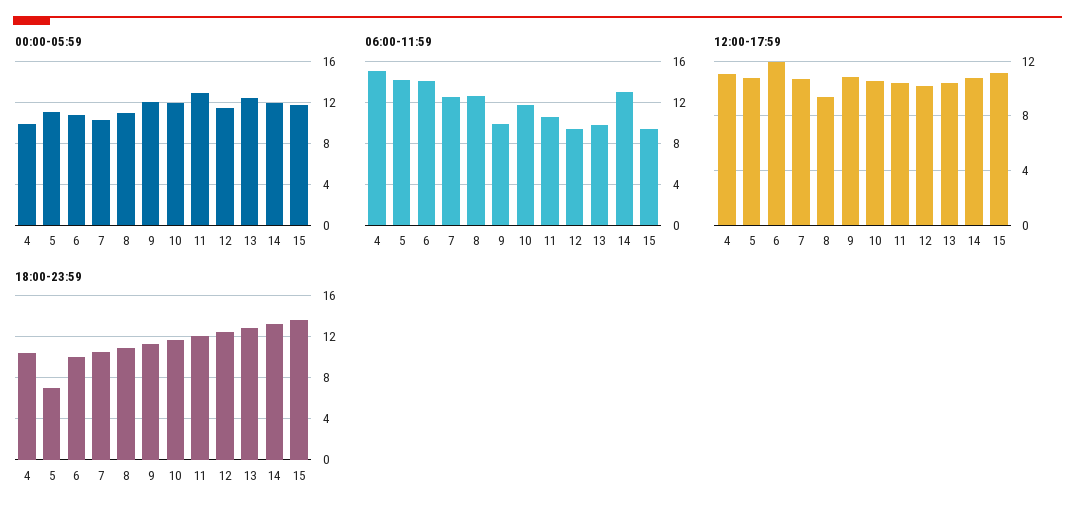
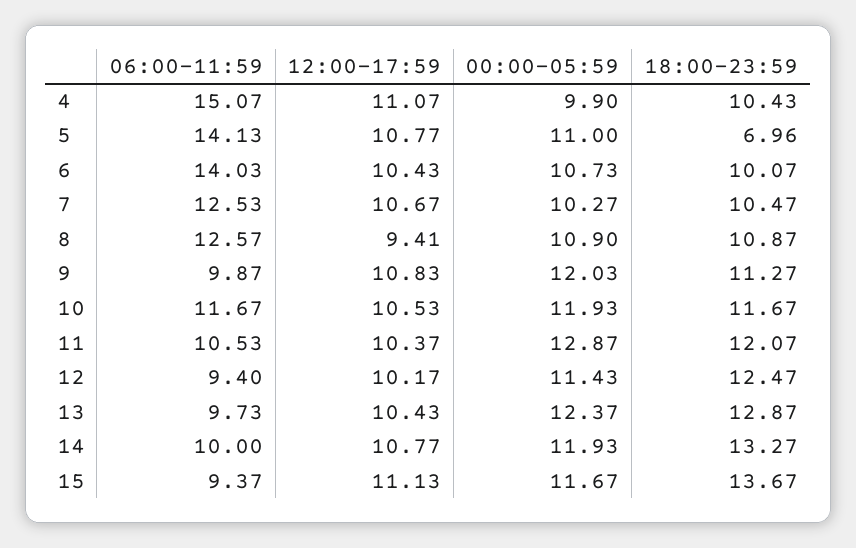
06:00-11:59, 14: 13 -> 10
12:00-17:59, 6: 12 -> 10.43

